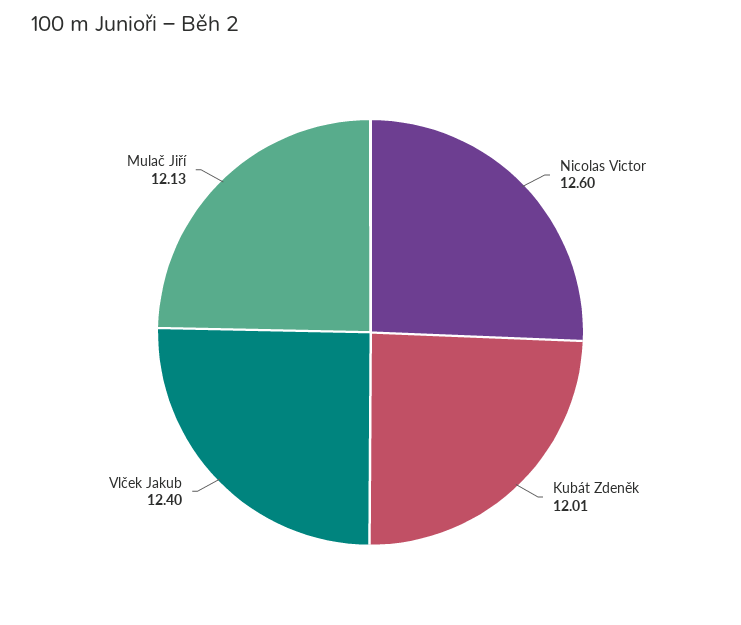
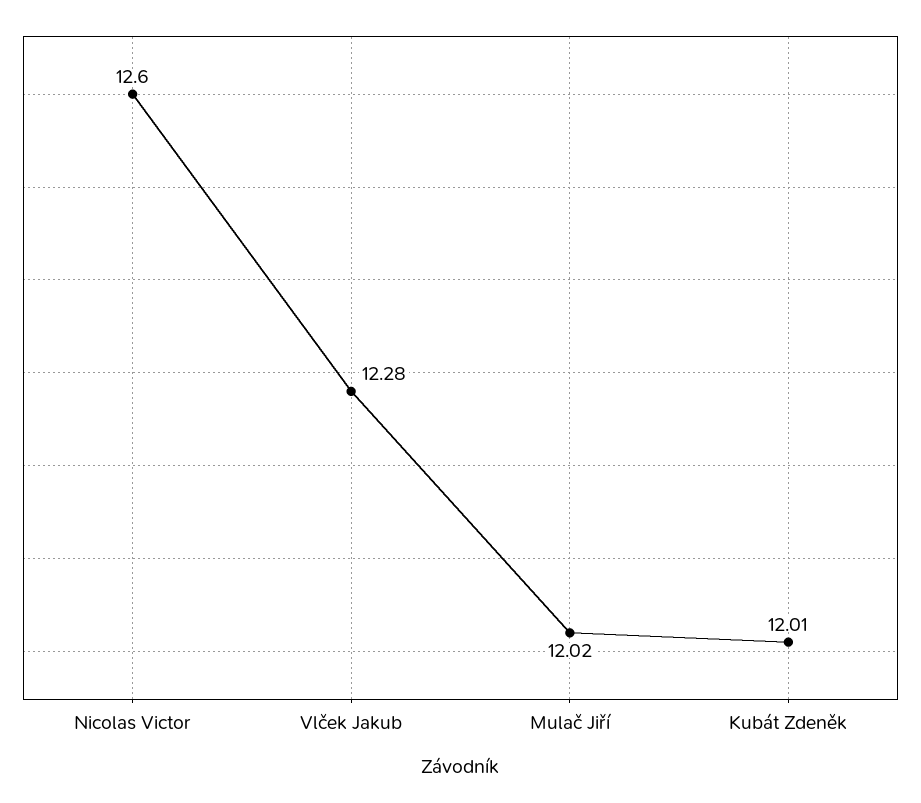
Vlček Jakub: 12.4 -> 12.28
Mulač Jiří: 12.13 -> 12.02

